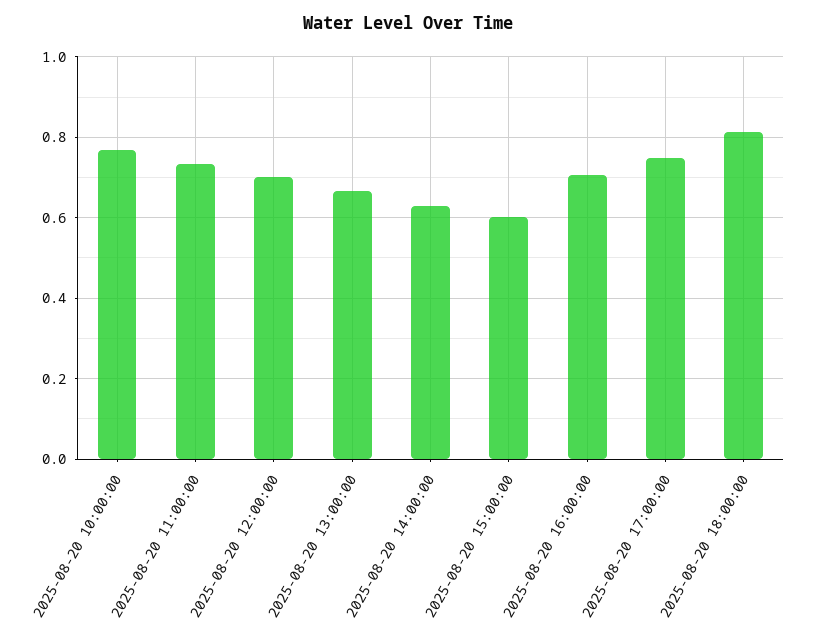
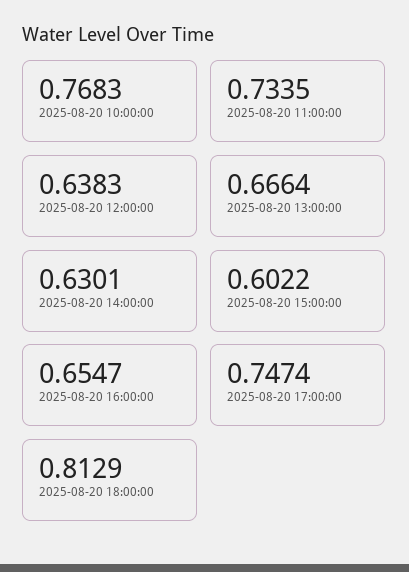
2025-08-20 12:00:00: 0.7 -> 0.6383
2025-08-20 16:00:00: 0.7 -> 0.6547

